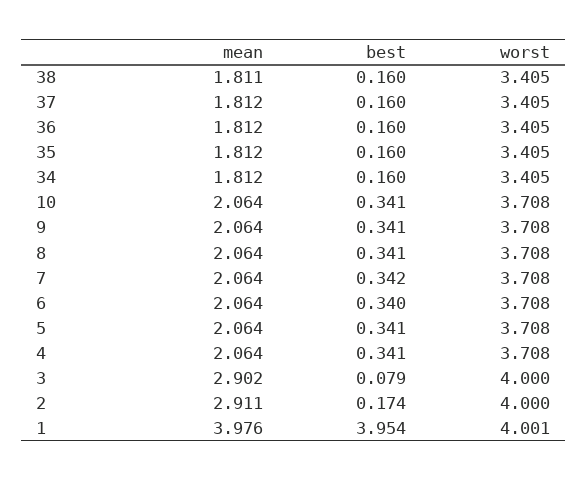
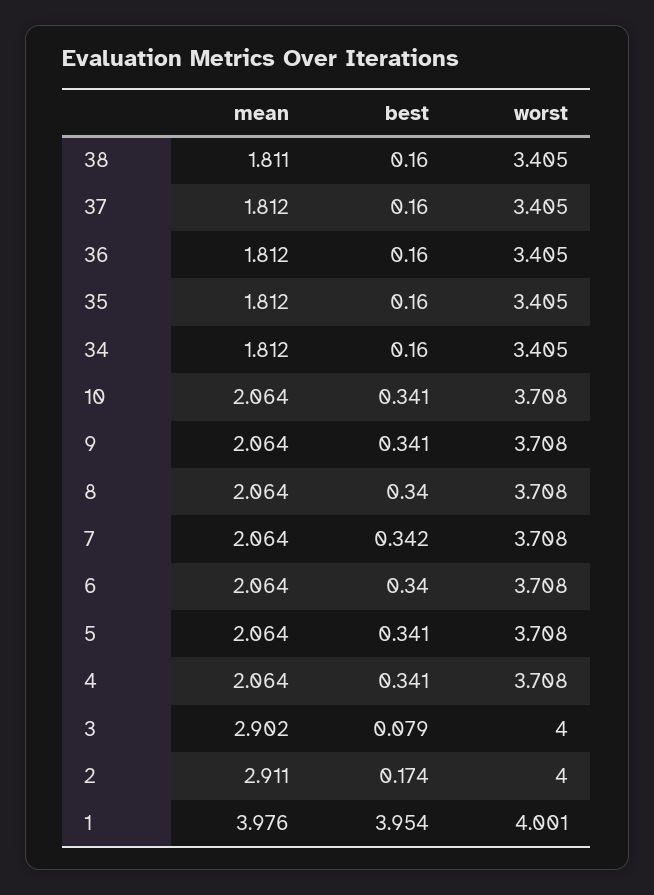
best, 8: 0.341 -> 0.34

